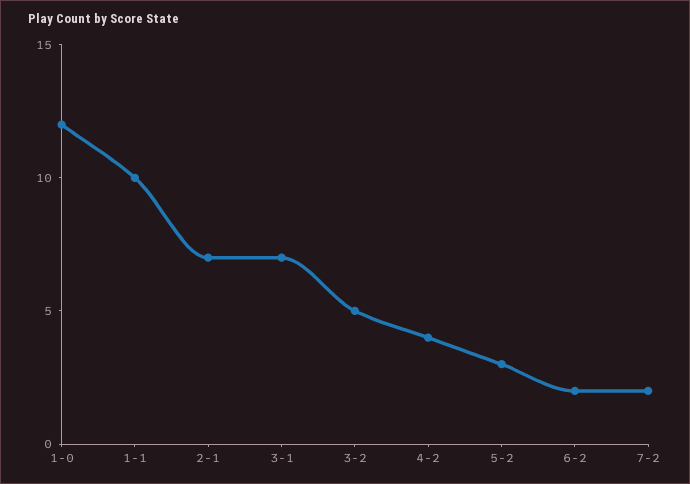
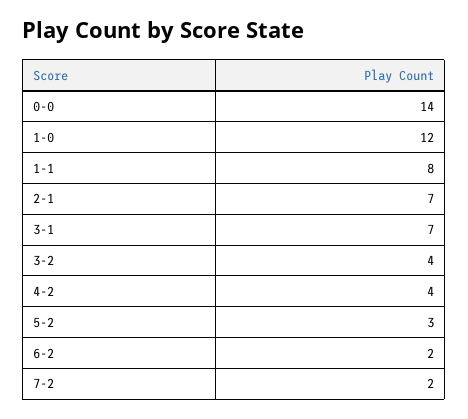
1-1: 10 -> 8
3-2: 5 -> 4
0-0: none -> 14

